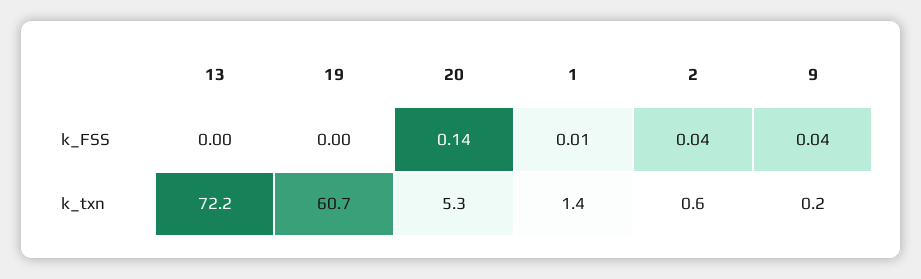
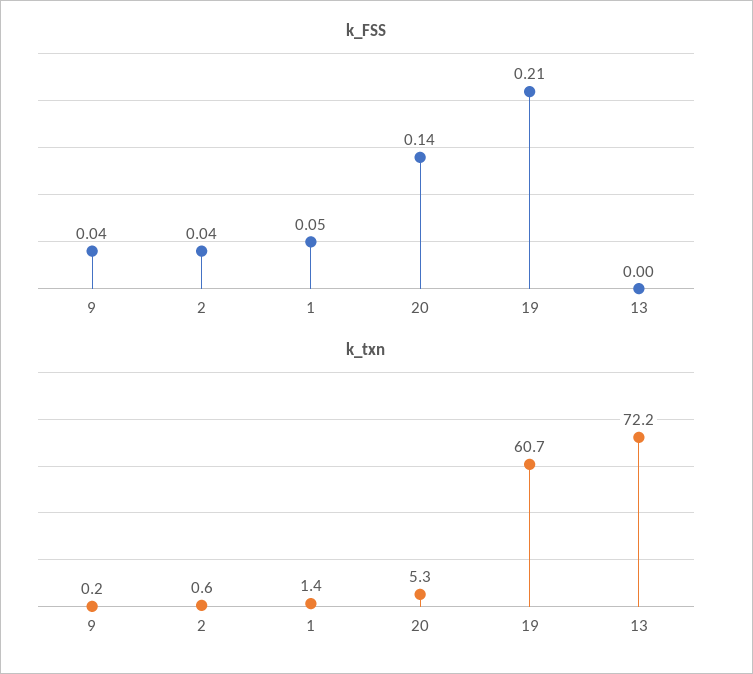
k_FSS, 19: 0 -> 0.21
k_FSS, 1: 0.01 -> 0.05

